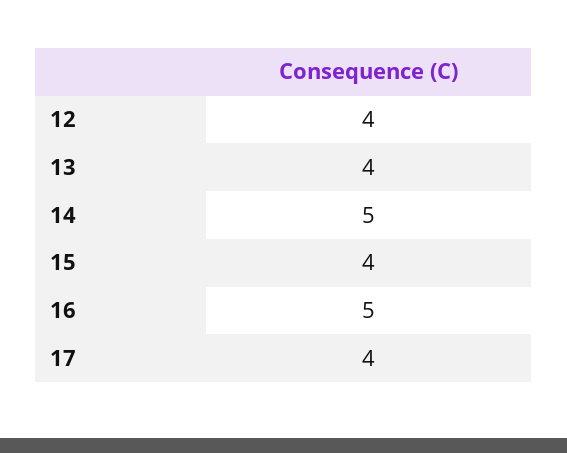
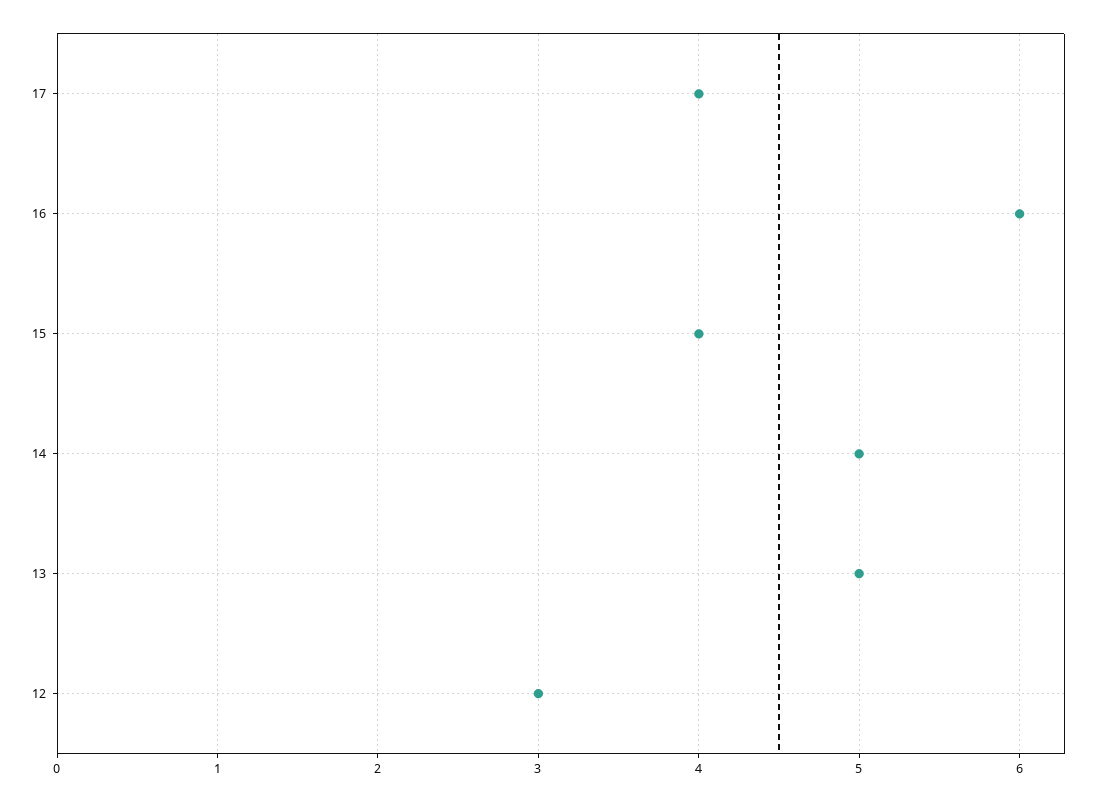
12: 4 -> 3
13: 4 -> 5
16: 5 -> 6

